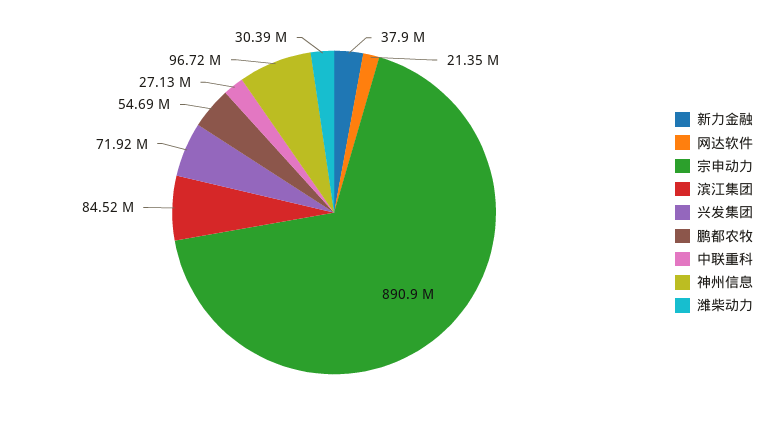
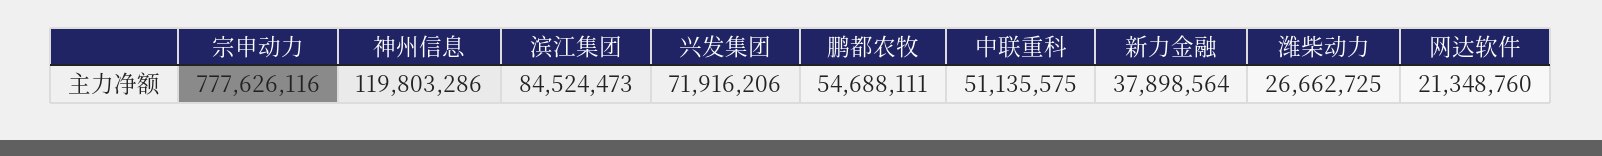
宗申动力: 890900000 -> 777626116
中联重科: 27130000 -> 51135575
神州信息: 96720000 -> 119803286
潍柴动力: 30390000 -> 26662725

